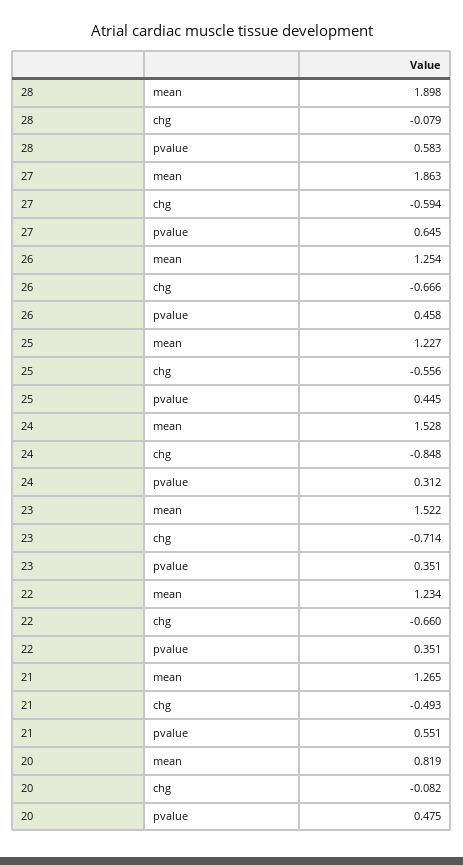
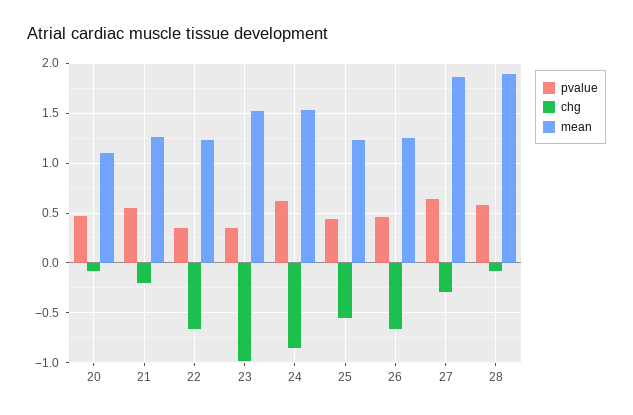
chg, 27: -0.594 -> -0.3
pvalue, 24: 0.312 -> 0.6
chg, 23: -0.714 -> -1
chg, 21: -0.493 -> -0.2
mean, 20: 0.819 -> 1.1

